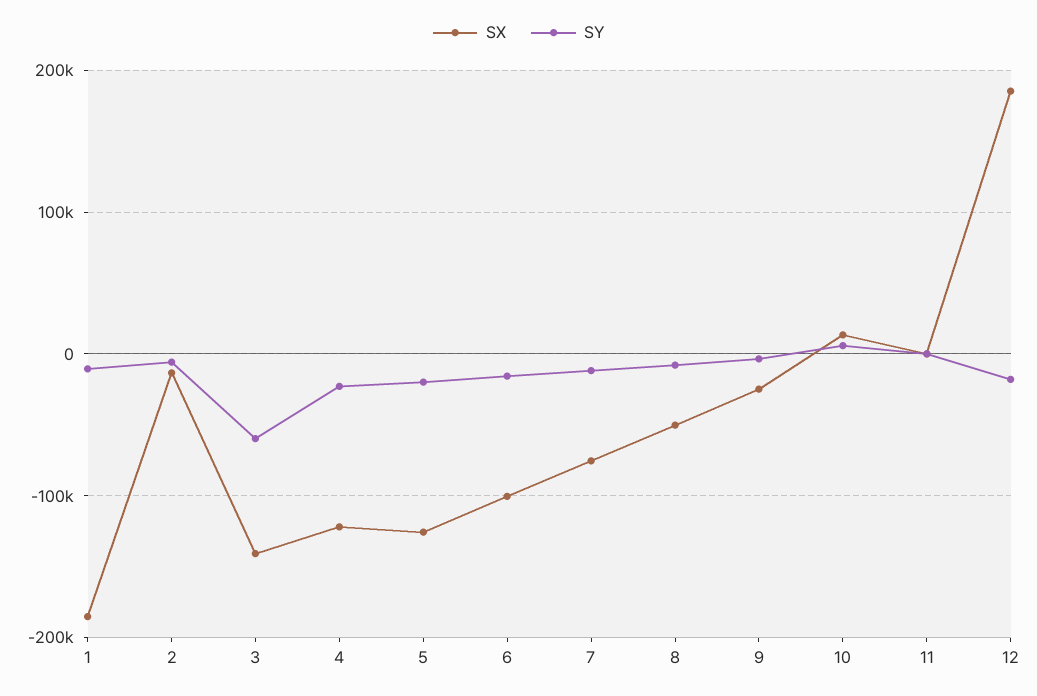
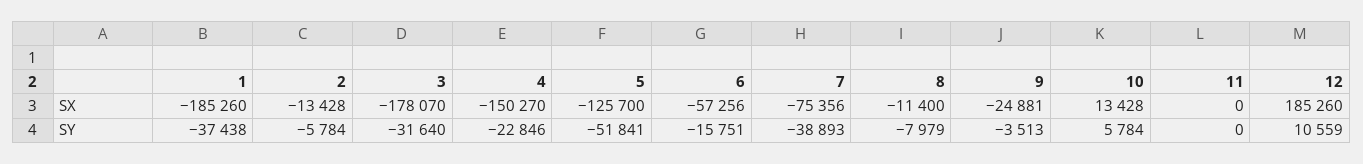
SY, 1: -10000 -> -37438
SX, 3: -140000 -> -178070
SY, 3: -60000 -> -31640
SX, 4: -120000 -> -150270
SY, 5: -20000 -> -51841
SX, 6: -100000 -> -57256
SY, 7: -10000 -> -38893
SX, 8: -50000 -> -11400
SY, 12: -20000 -> 10559

